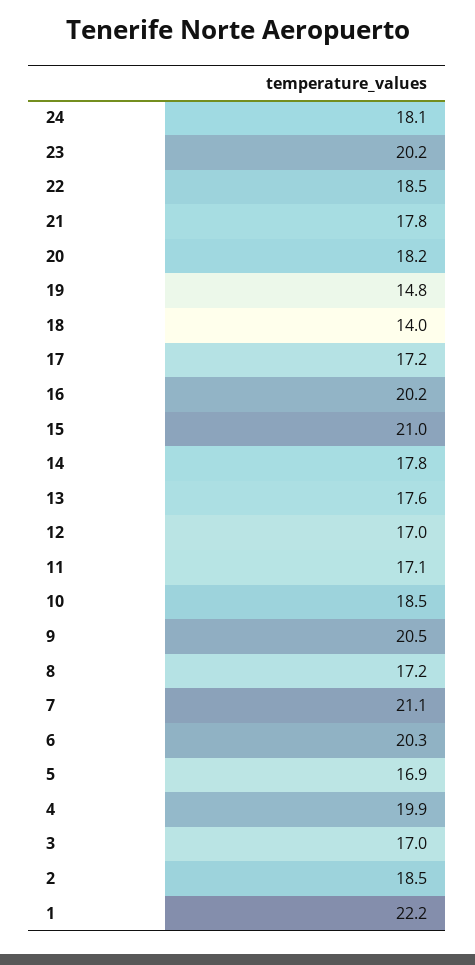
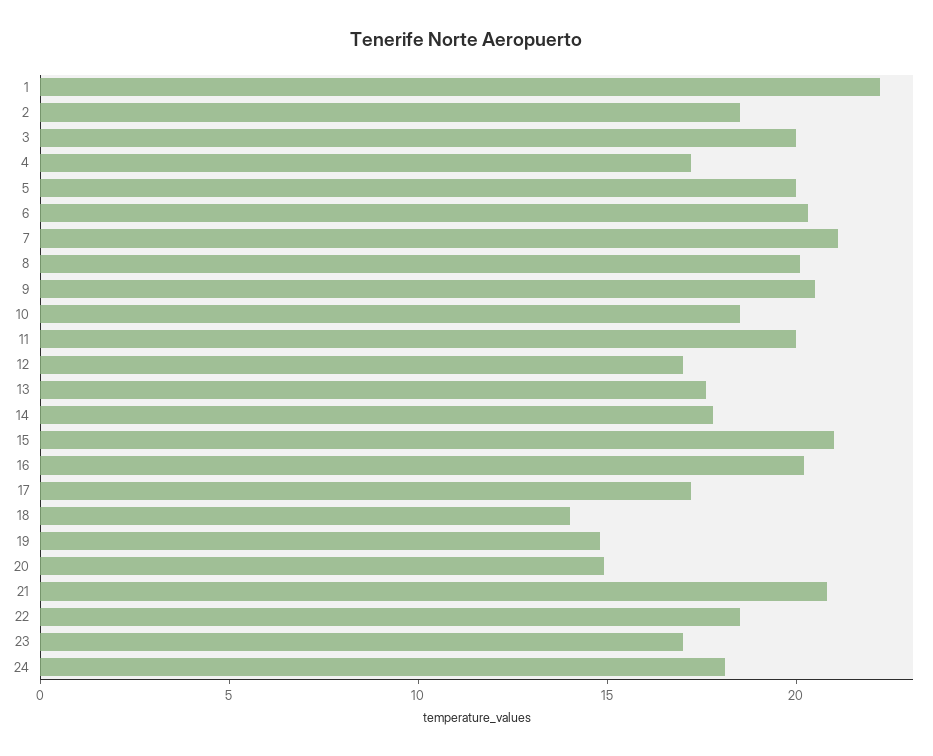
23: 20.2 -> 17
21: 17.8 -> 21
20: 18.2 -> 15
11: 17.1 -> 20
8: 17.2 -> 20
5: 16.9 -> 20
4: 19.9 -> 17
3: 17 -> 20

